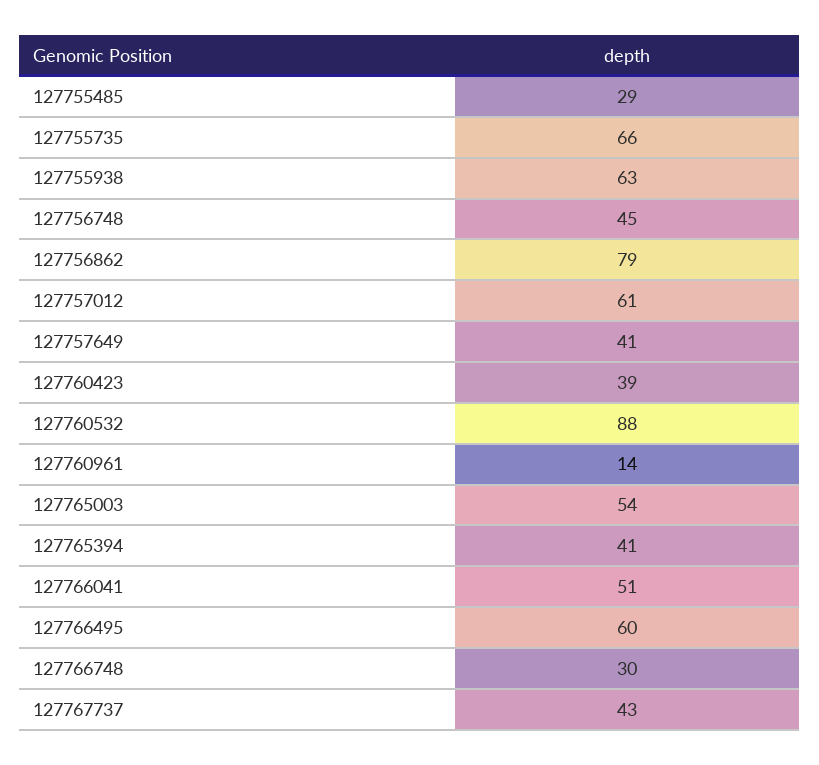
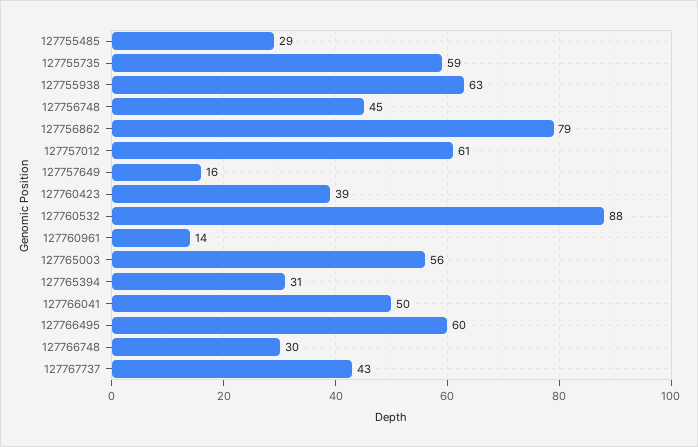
127755735: 66 -> 59
127757649: 41 -> 16
127765003: 54 -> 56
127765394: 41 -> 31
127766041: 51 -> 50

